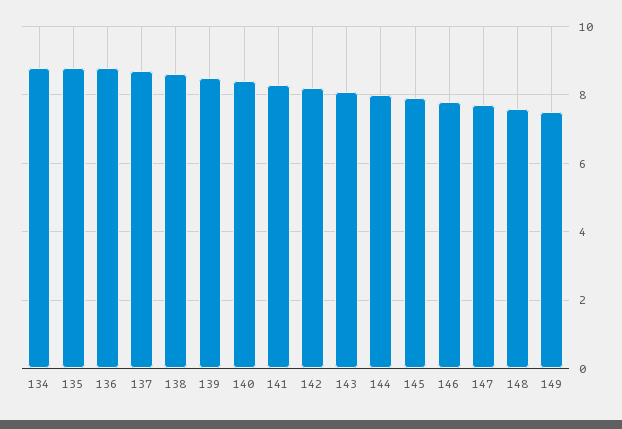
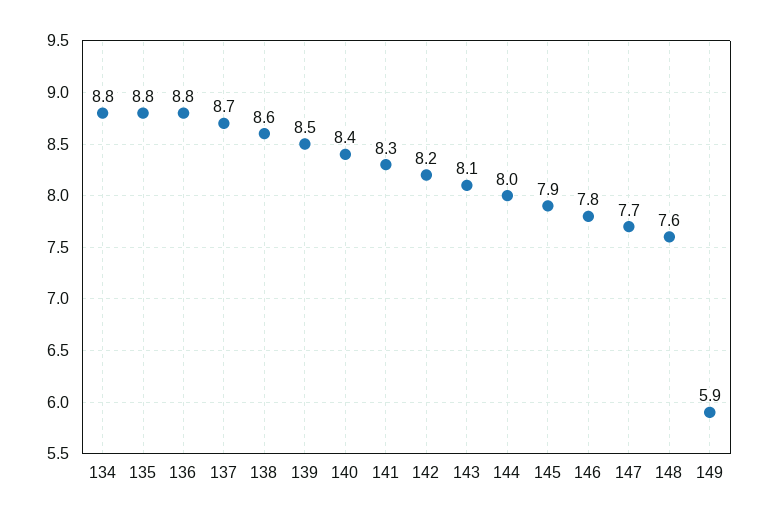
149: 7.5 -> 5.9

